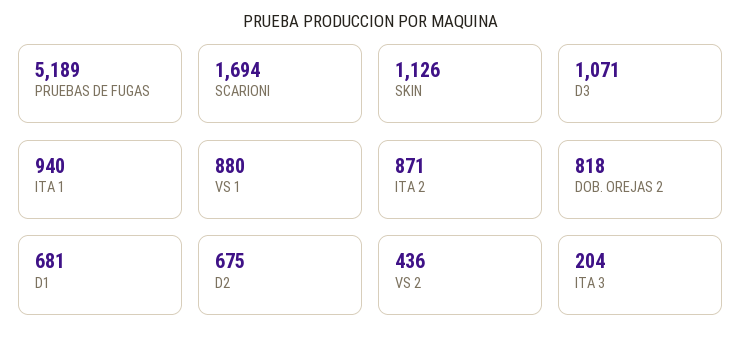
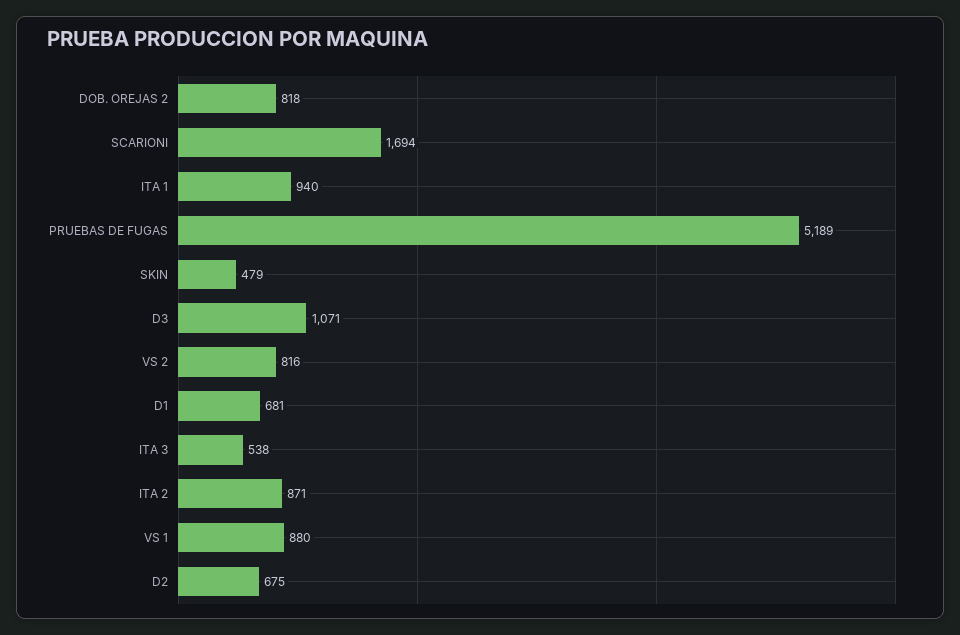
SKIN: 1126 -> 479
VS 2: 436 -> 816
ITA 3: 204 -> 538

